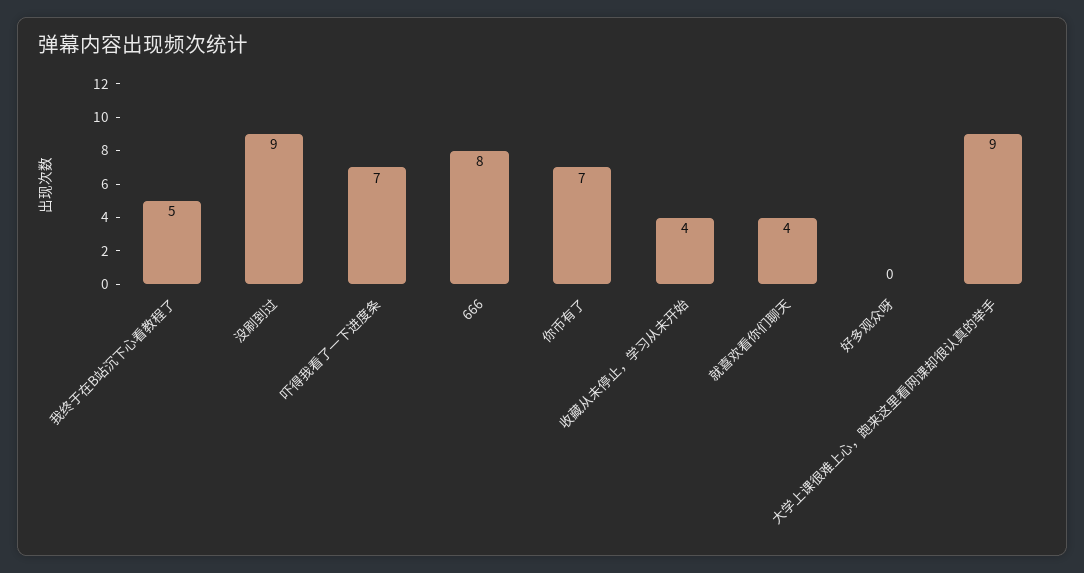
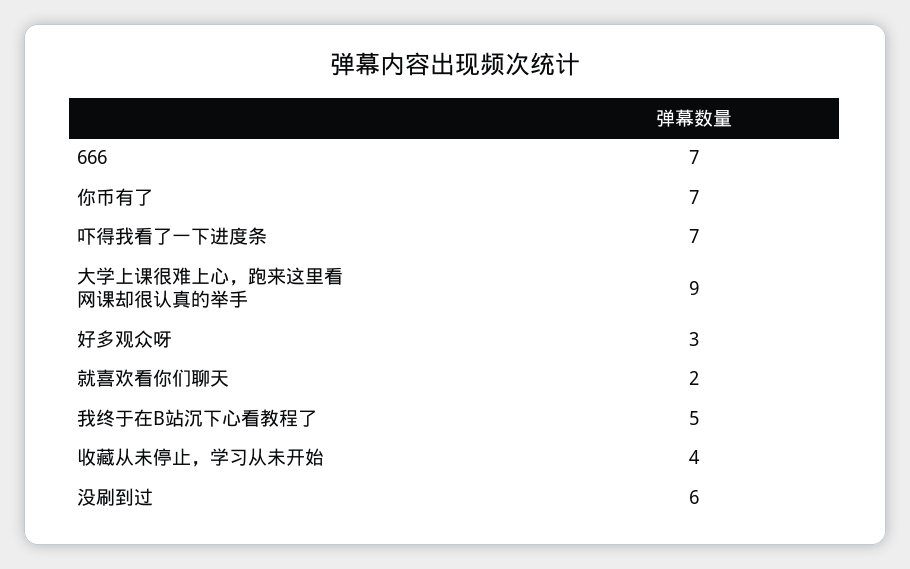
没刷到过: 9 -> 6
666: 8 -> 7
就喜欢看你们聊天: 4 -> 2
好多观众呀: 0 -> 3

